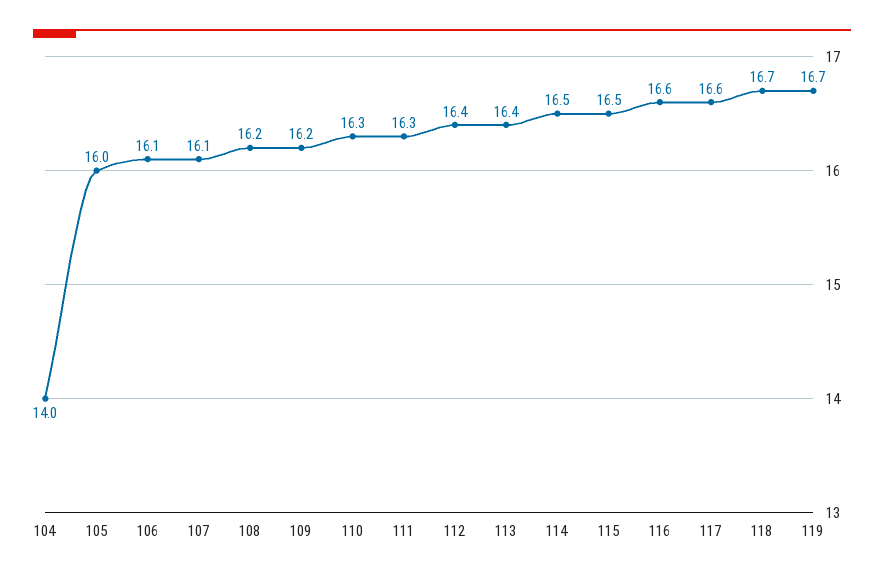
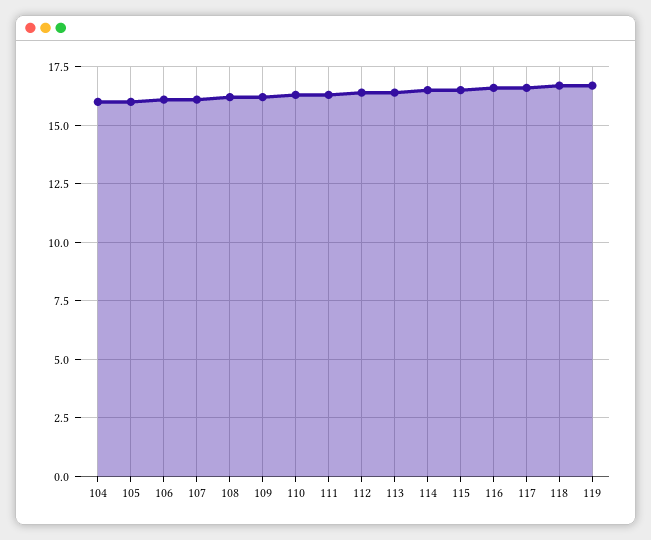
104: 14 -> 16

